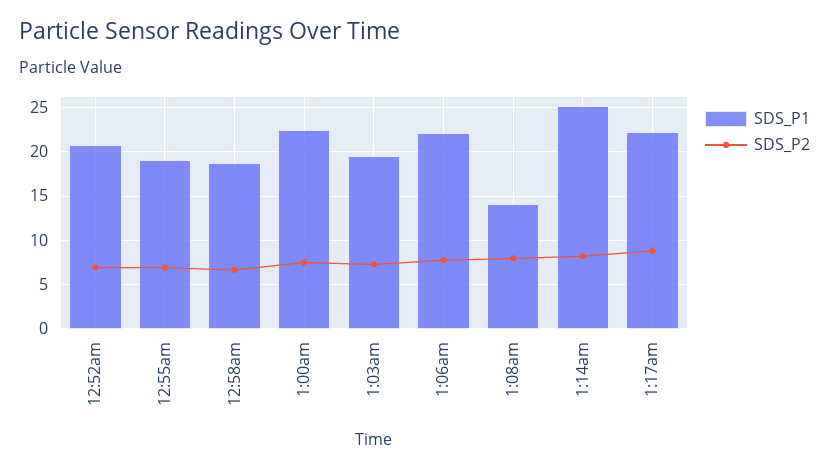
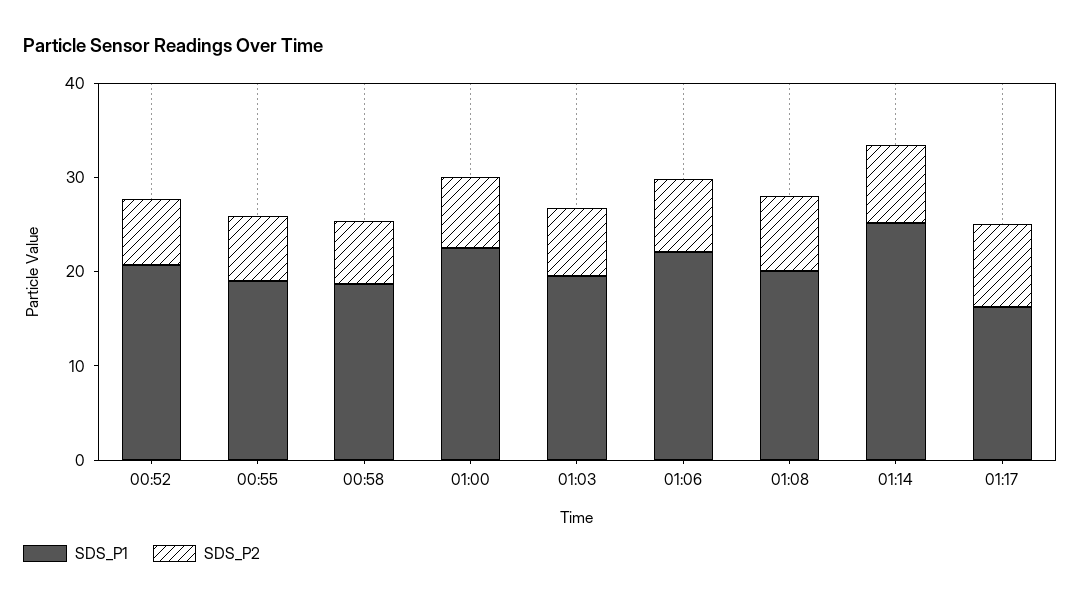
SDS_P1, 1:08am: 14 -> 20
SDS_P1, 1:17am: 22 -> 16

